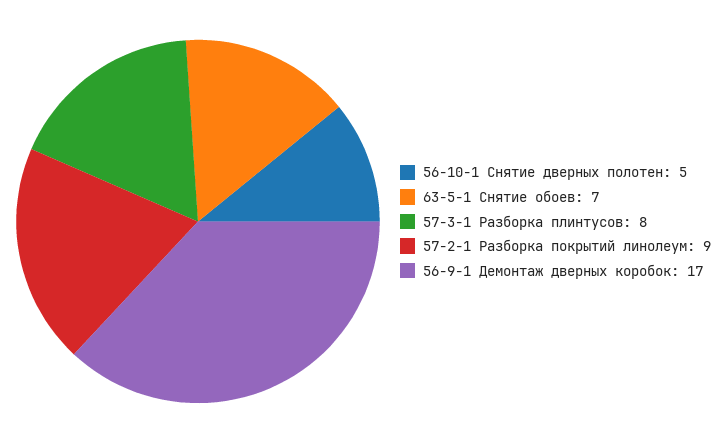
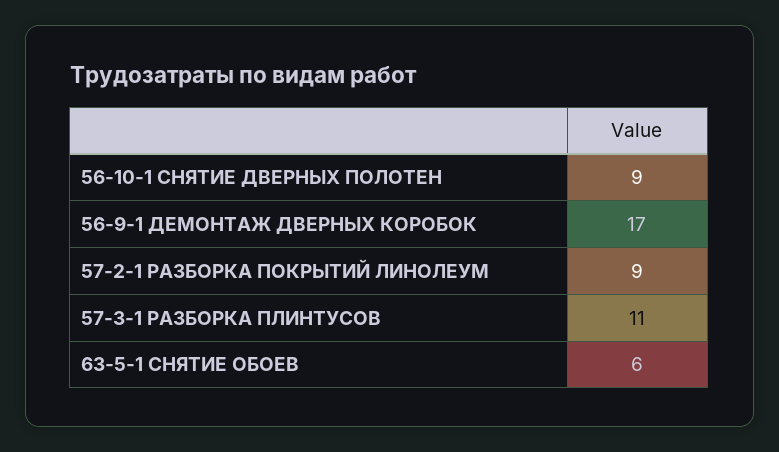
56-10-1 Снятие дверных полотен: 5 -> 9
63-5-1 Снятие обоев: 7 -> 6
57-3-1 Разборка плинтусов: 8 -> 11

